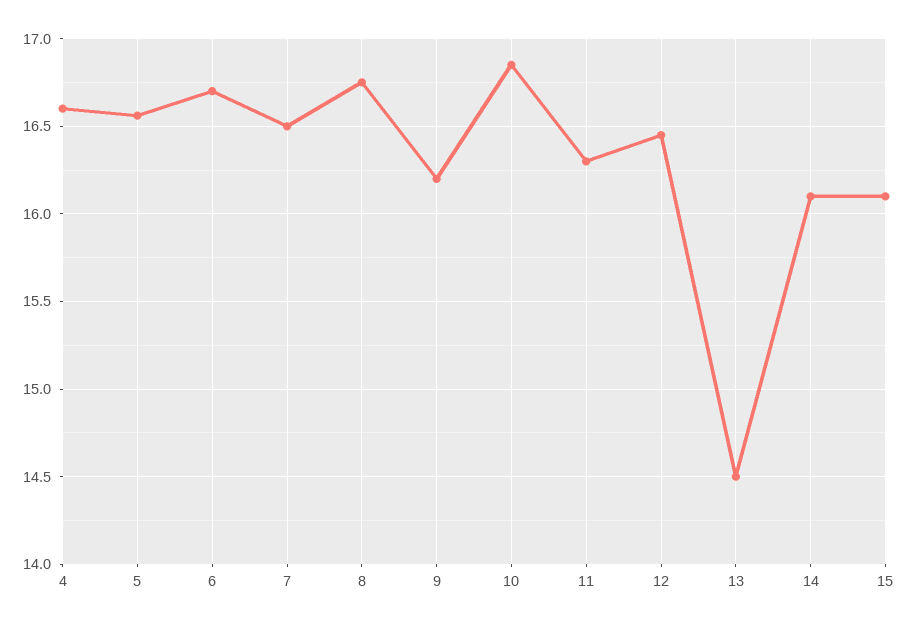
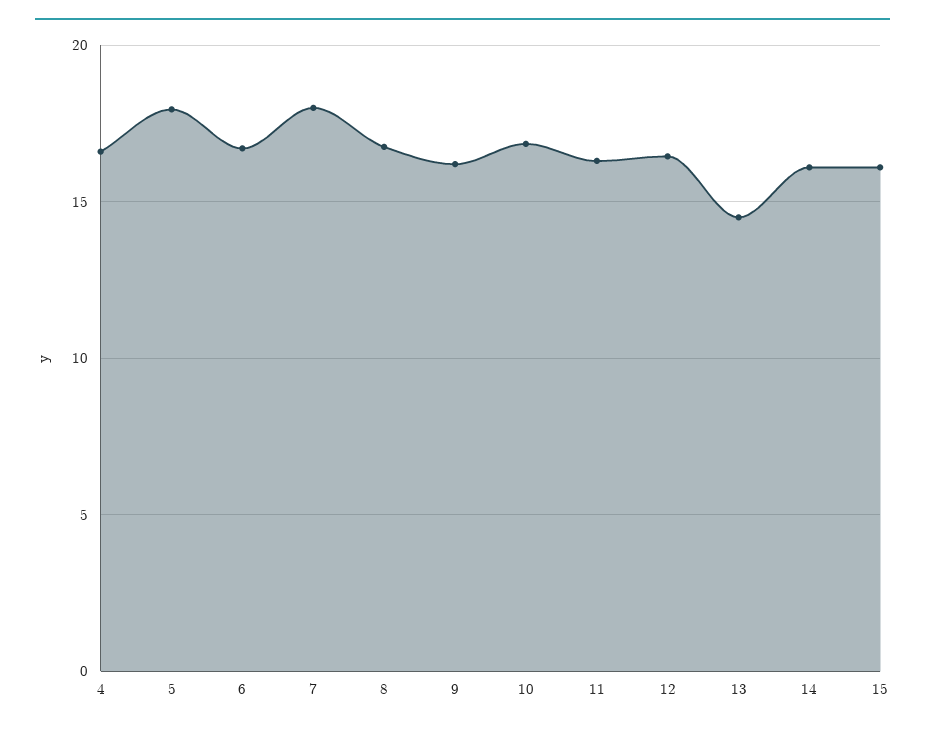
5: 16.55 -> 18
7: 16.5 -> 18

